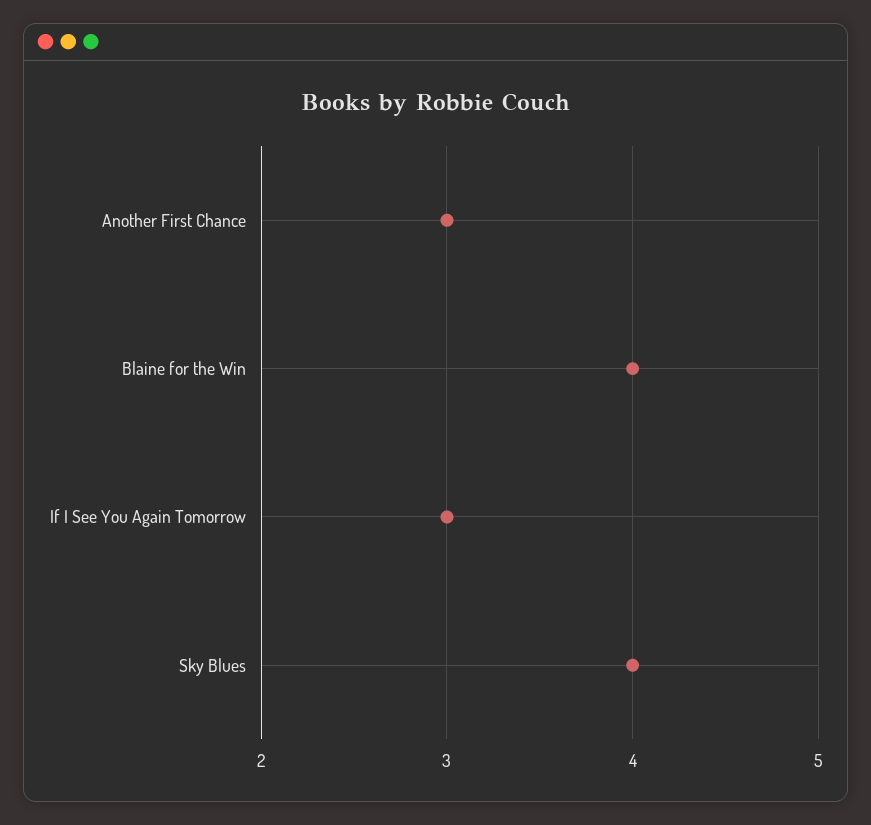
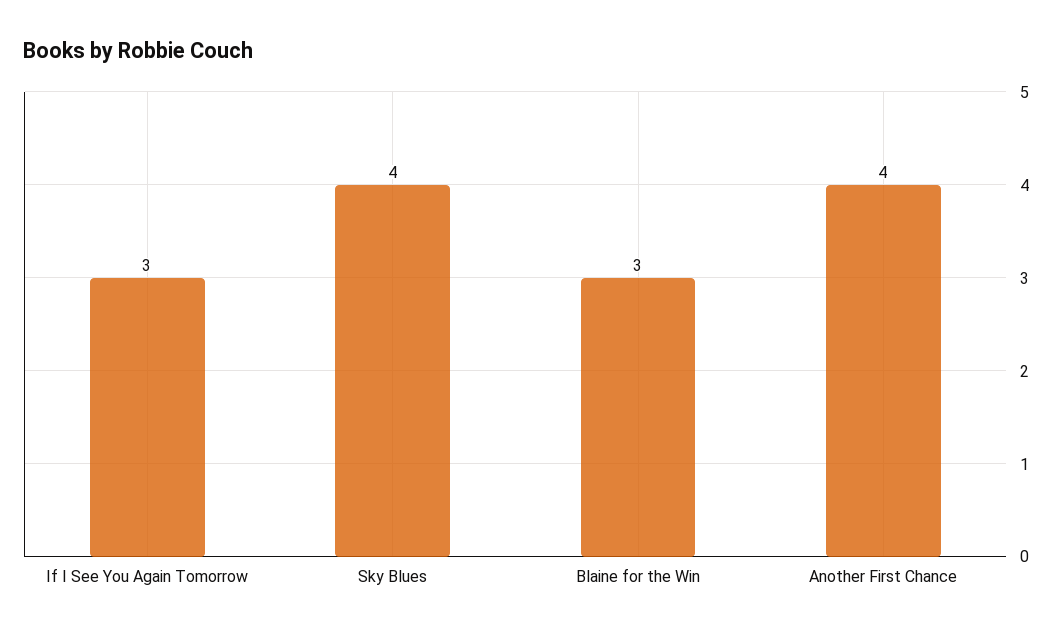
Another First Chance: 3 -> 4
Blaine for the Win: 4 -> 3

